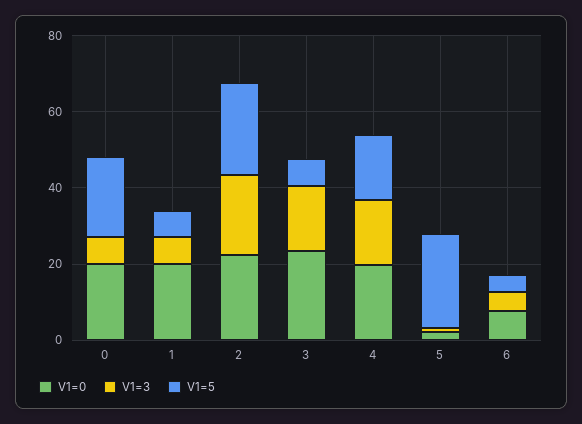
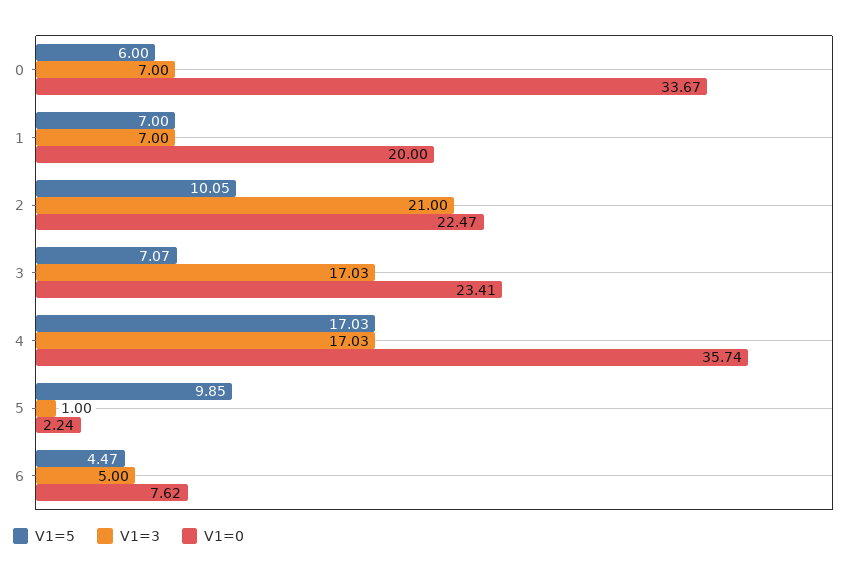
V1=0, 0: 20 -> 33.67
V1=5, 0: 20 -> 6
V1=5, 2: 25 -> 10.05
V1=0, 4: 20 -> 35.74
V1=5, 5: 25 -> 9.85

